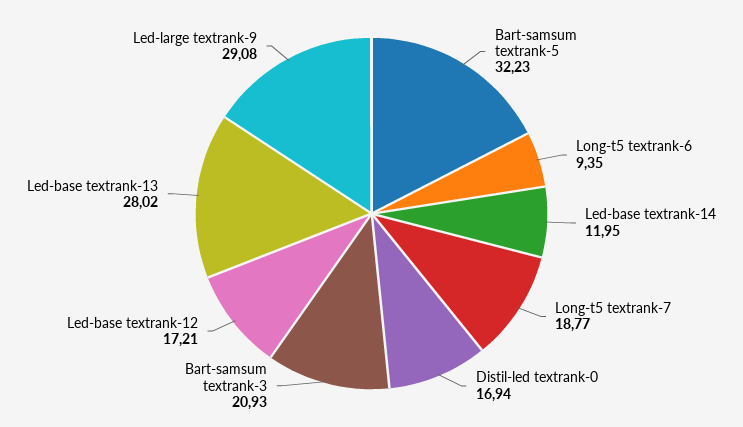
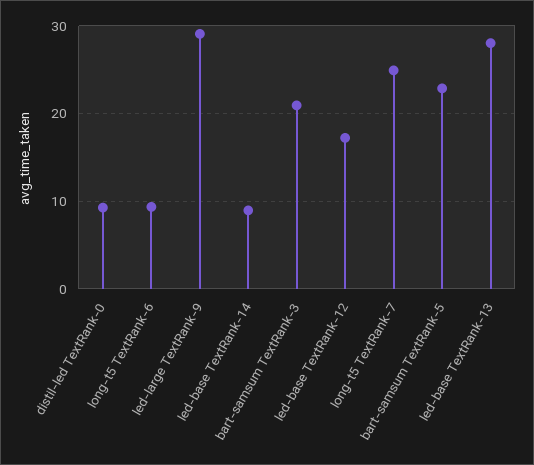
Bart-samsum textrank-5: 32.23 -> 23
Led-base textrank-14: 11.95 -> 9
Long-t5 textrank-7: 18.77 -> 25
Distil-led textrank-0: 16.94 -> 9

